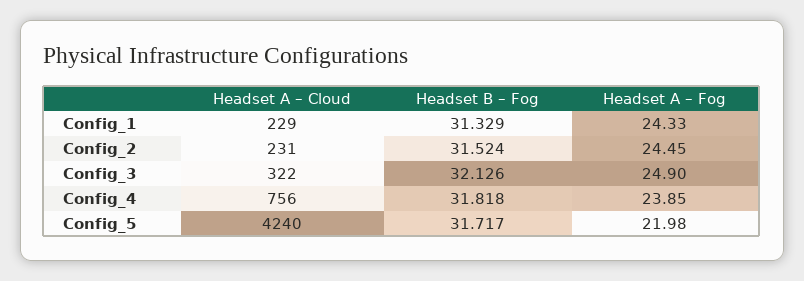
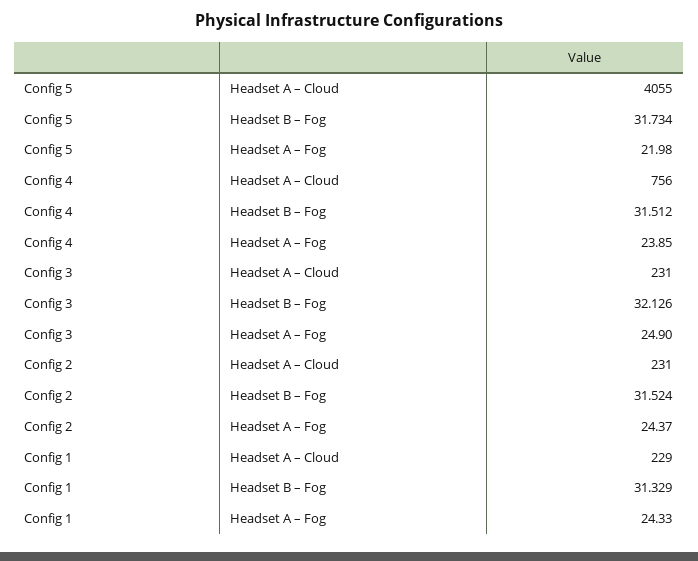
Headset A – Fog, Config_2: 24.45 -> 24.37
Headset A – Cloud, Config_3: 322 -> 231
Headset B – Fog, Config_4: 31.818 -> 31.512
Headset A – Cloud, Config_5: 4240 -> 4055
Headset B – Fog, Config_5: 31.717 -> 31.734

